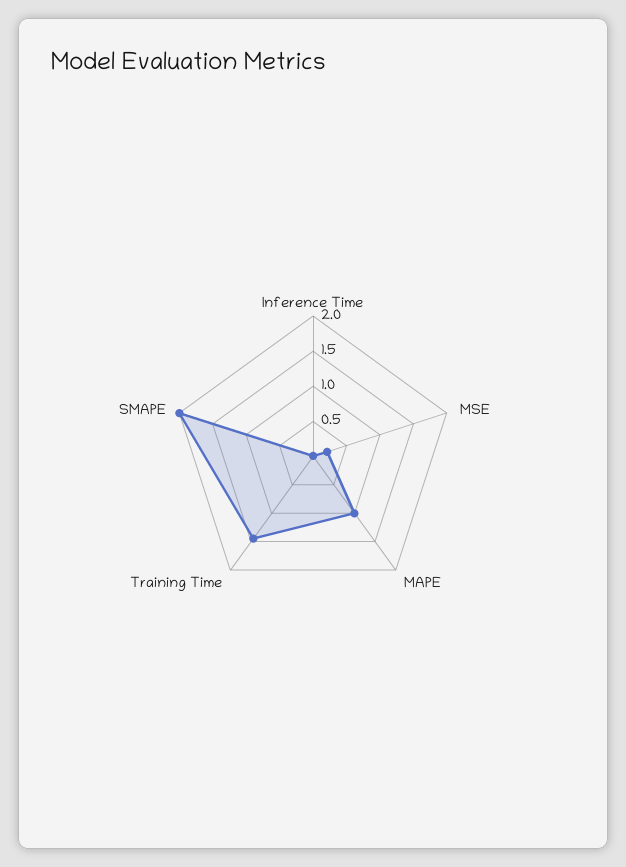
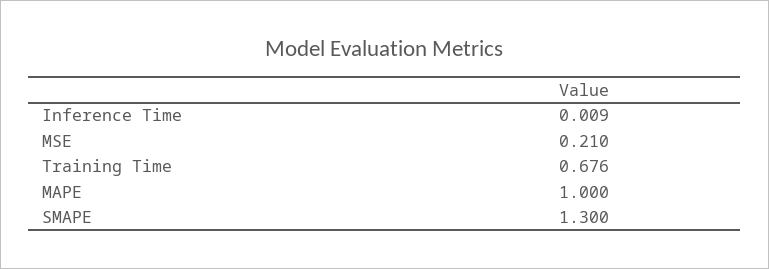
Training Time: 1.5 -> 0.676
SMAPE: 2 -> 1.3

